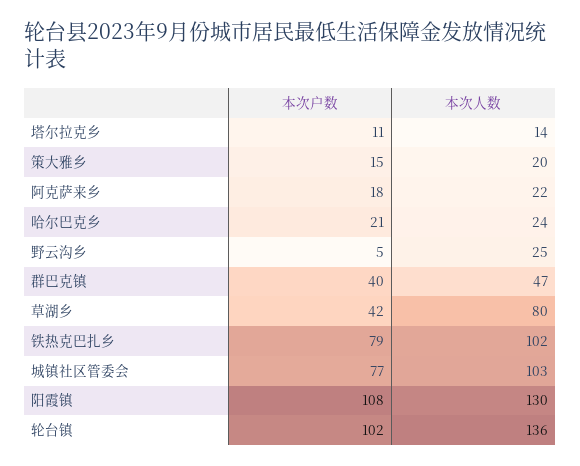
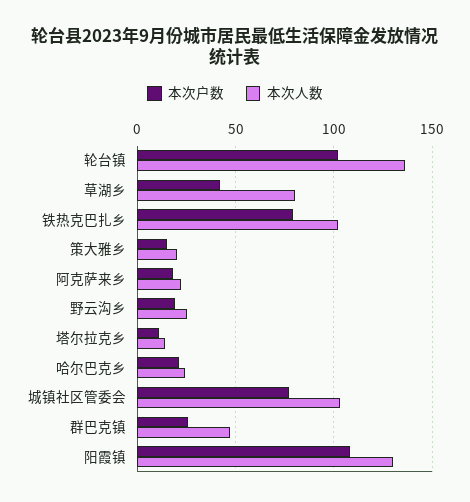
本次户数, 野云沟乡: 5 -> 20
本次户数, 群巴克镇: 40 -> 25

